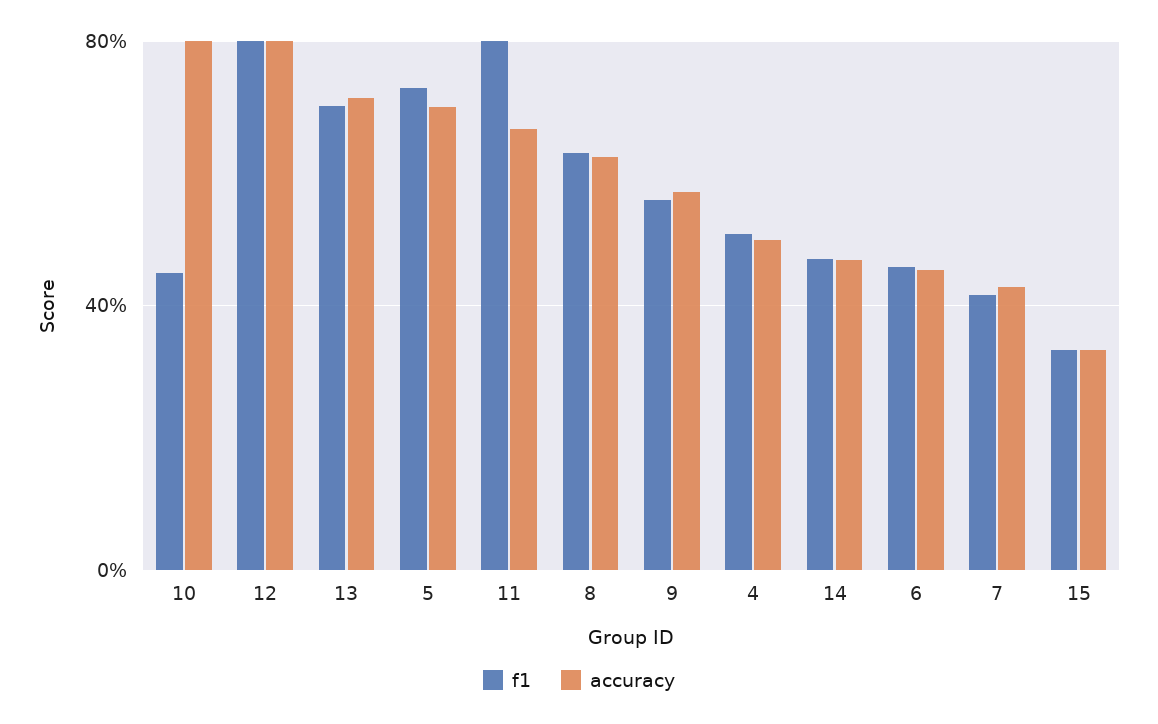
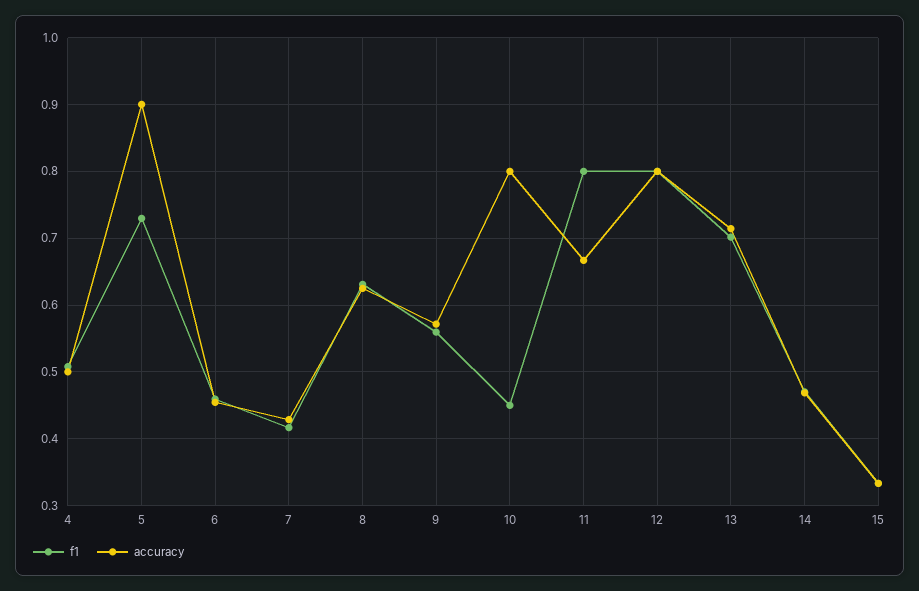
accuracy, 5: 0.7 -> 0.9

